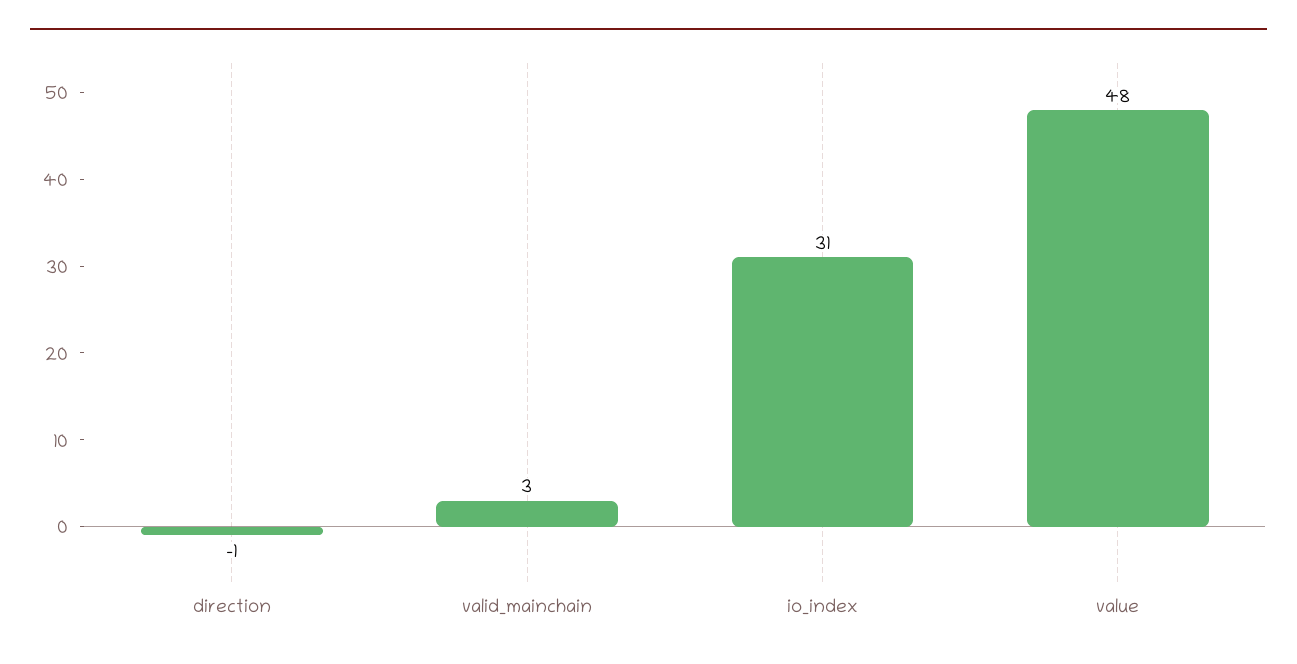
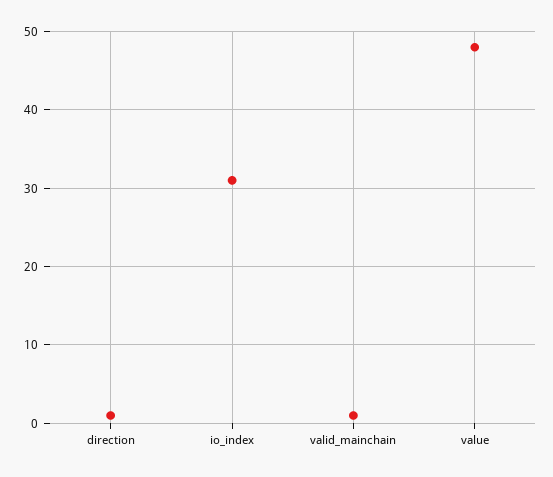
direction: -1 -> 1
valid_mainchain: 3 -> 1

